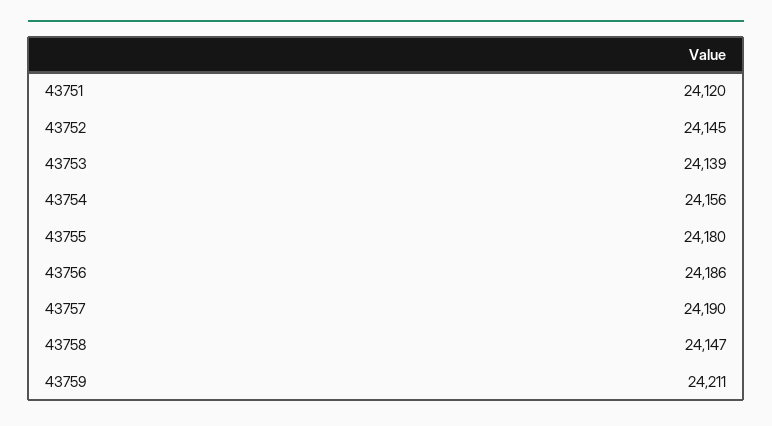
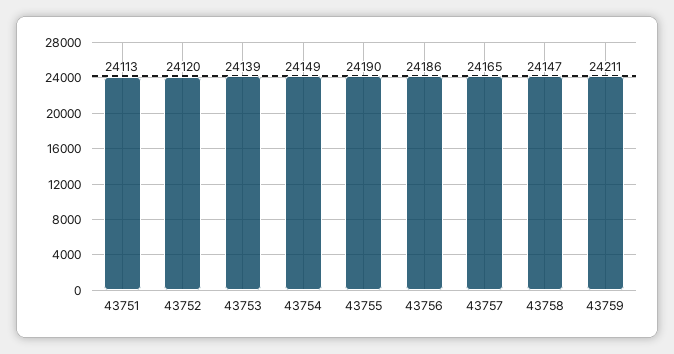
43751: 24120 -> 24113
43752: 24145 -> 24120
43754: 24156 -> 24149
43755: 24180 -> 24190
43757: 24190 -> 24165

